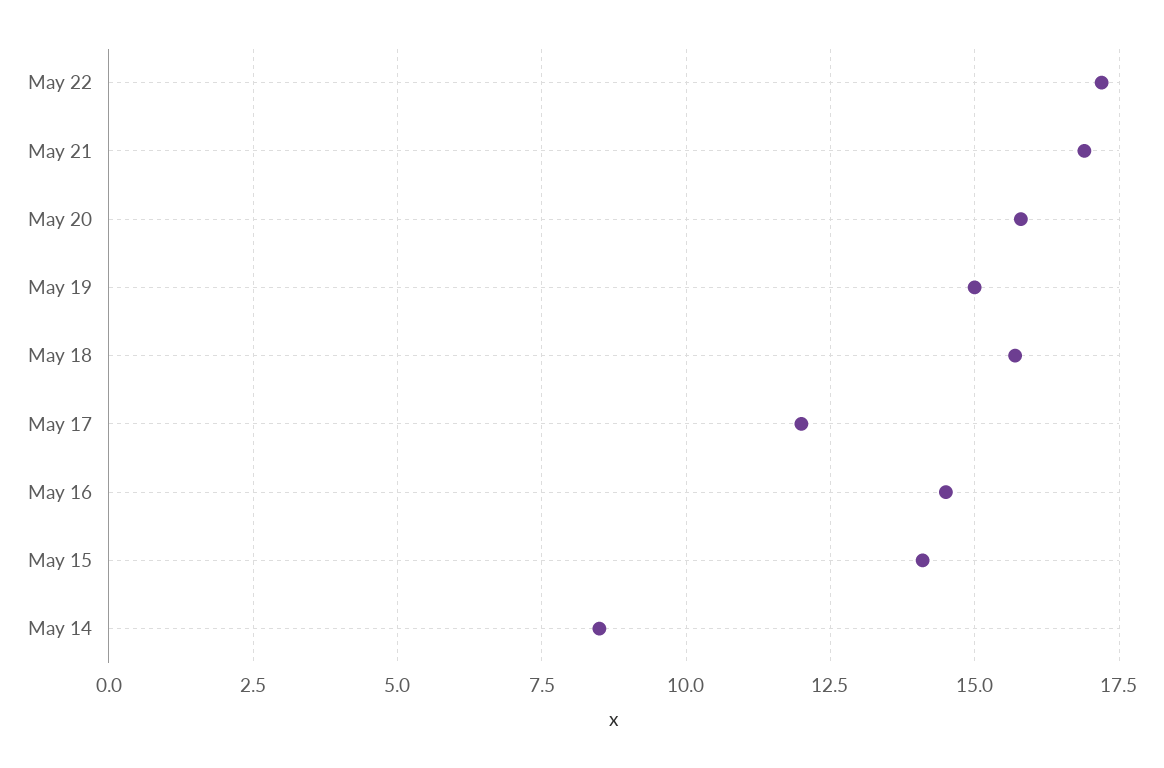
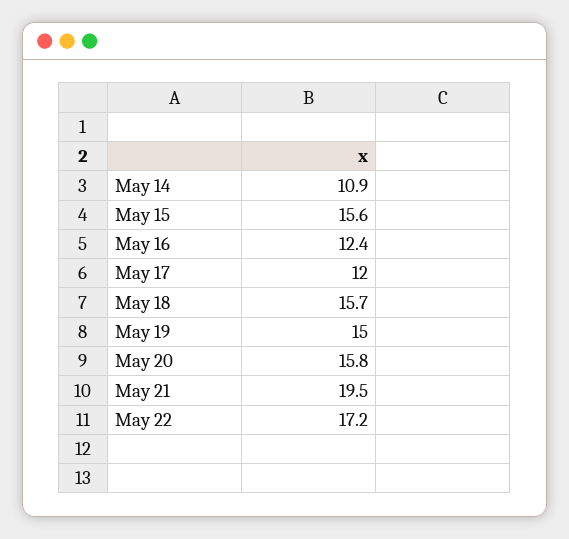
May 21: 17 -> 19.5
May 16: 14.5 -> 12.4
May 15: 14 -> 15.6
May 14: 8.5 -> 10.9

